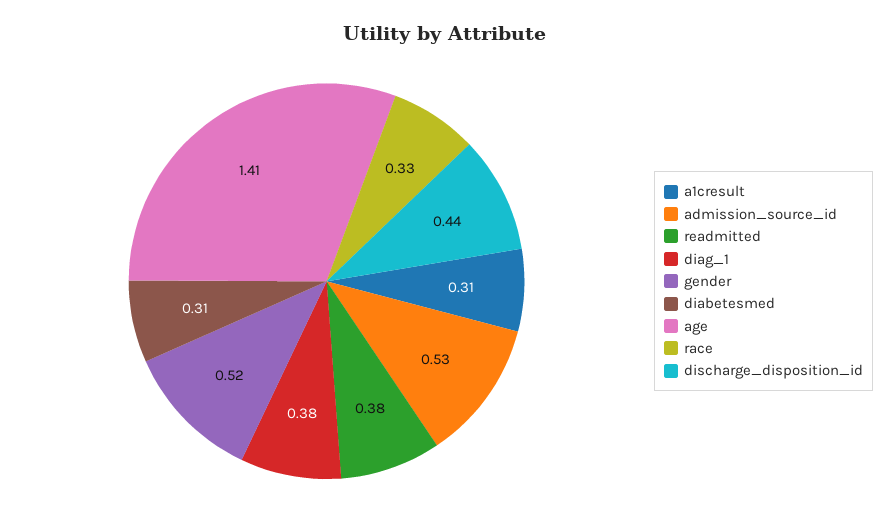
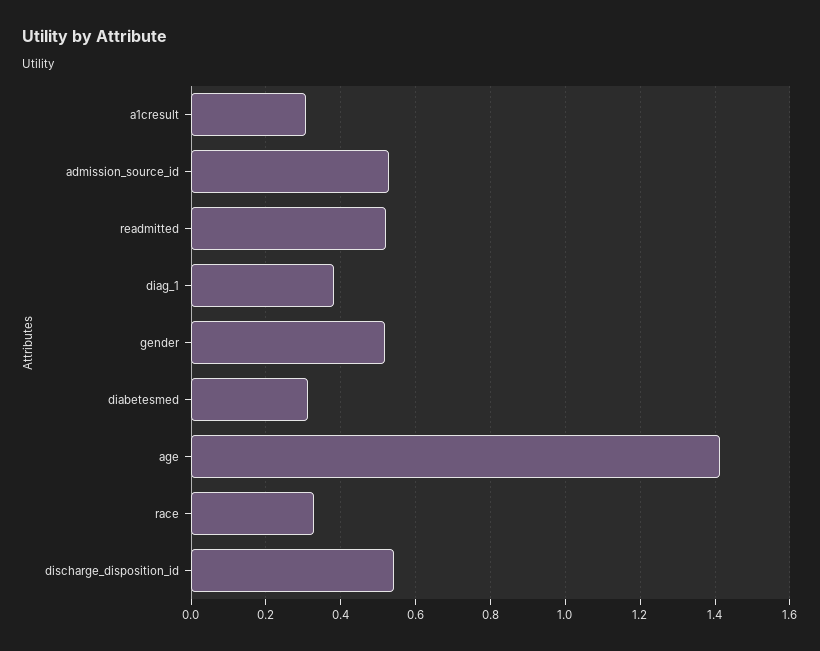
readmitted: 0.38 -> 0.52
discharge_disposition_id: 0.44 -> 0.54

